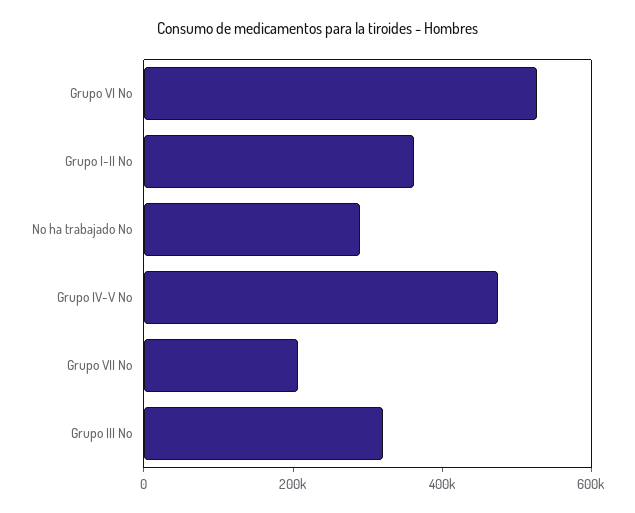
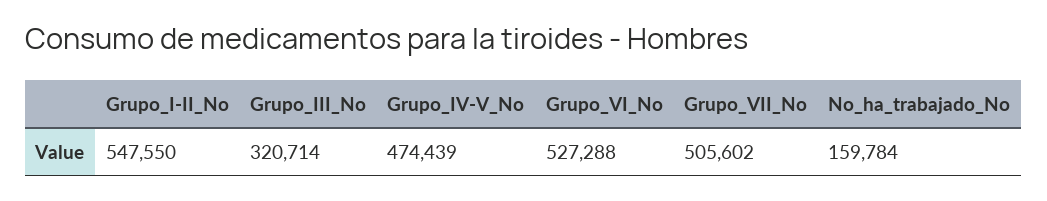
Grupo I-II No: 350000 -> 547550
No ha trabajado No: 300000 -> 159784
Grupo VII No: 200000 -> 505602

